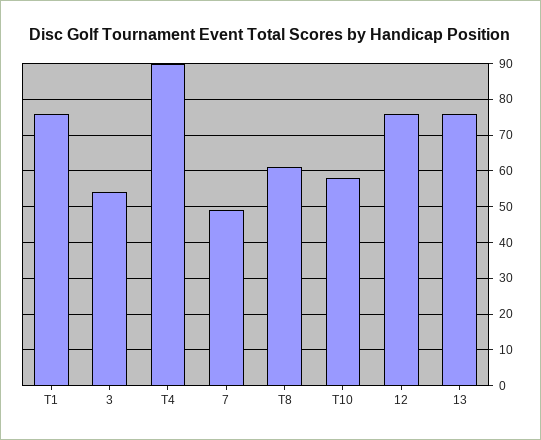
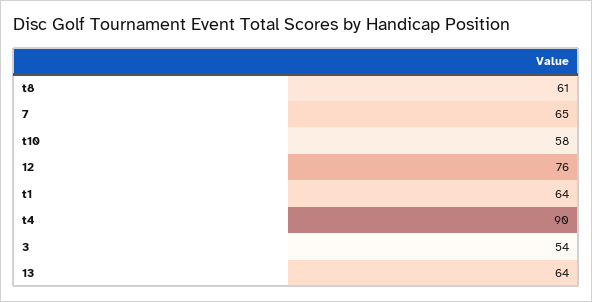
T1: 75 -> 64
7: 50 -> 65
13: 75 -> 64

